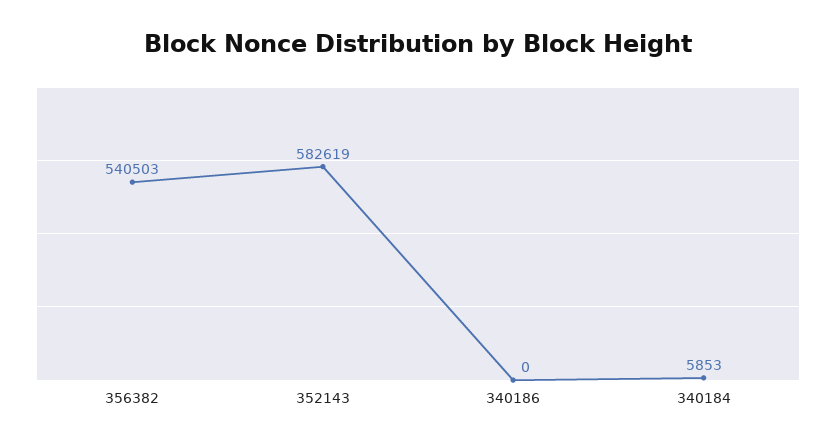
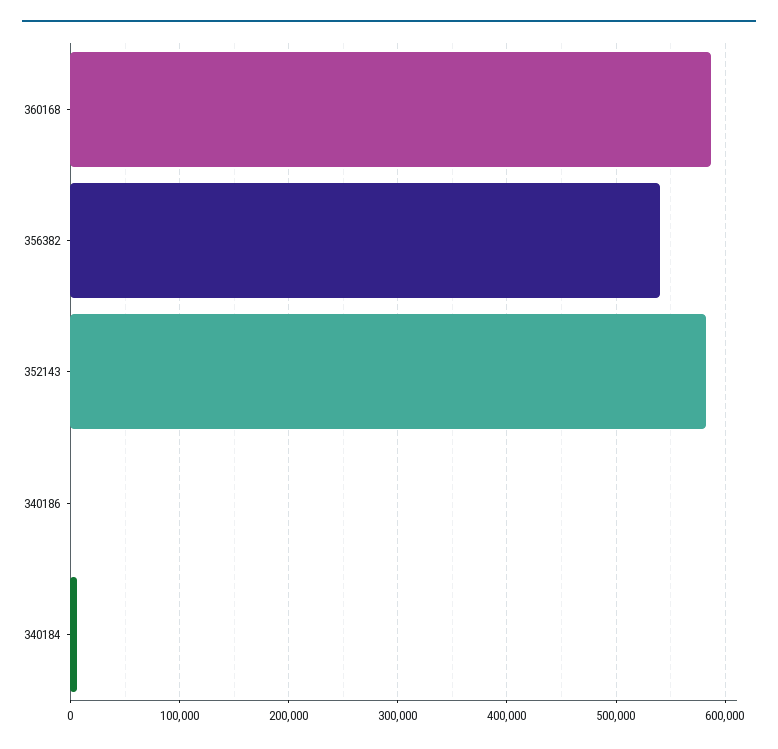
360168: none -> 590000

